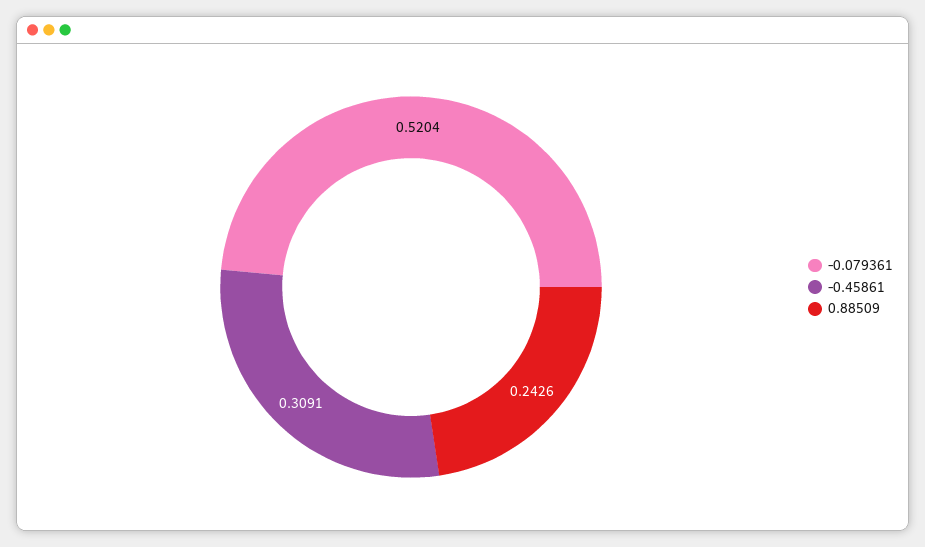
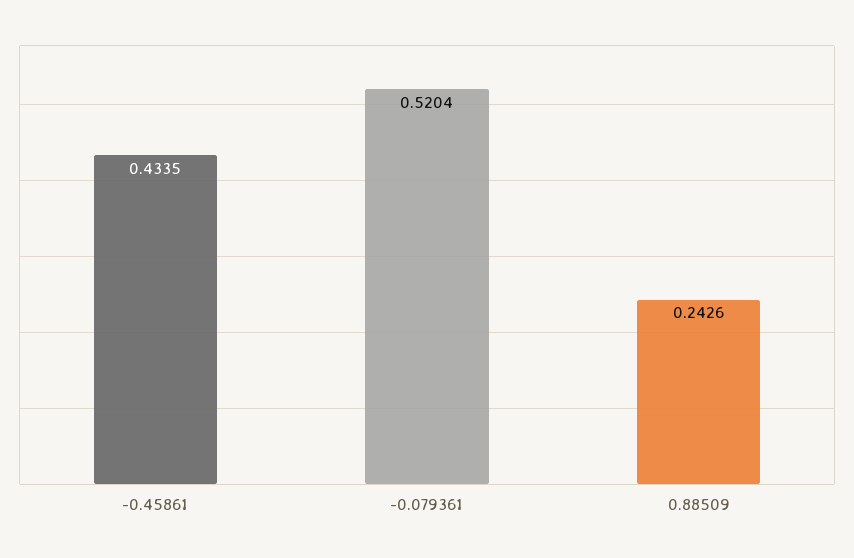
-0.45861: 0.3091 -> 0.4335

